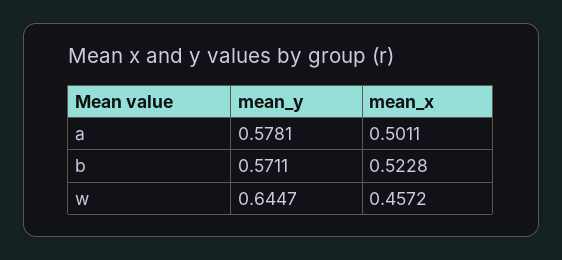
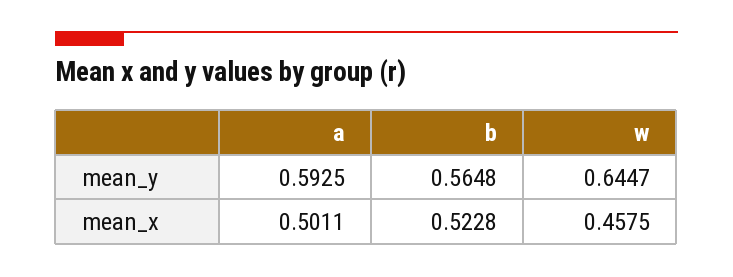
mean_y, a: 0.5781 -> 0.5925
mean_y, b: 0.5711 -> 0.5648
mean_x, w: 0.4572 -> 0.4575

